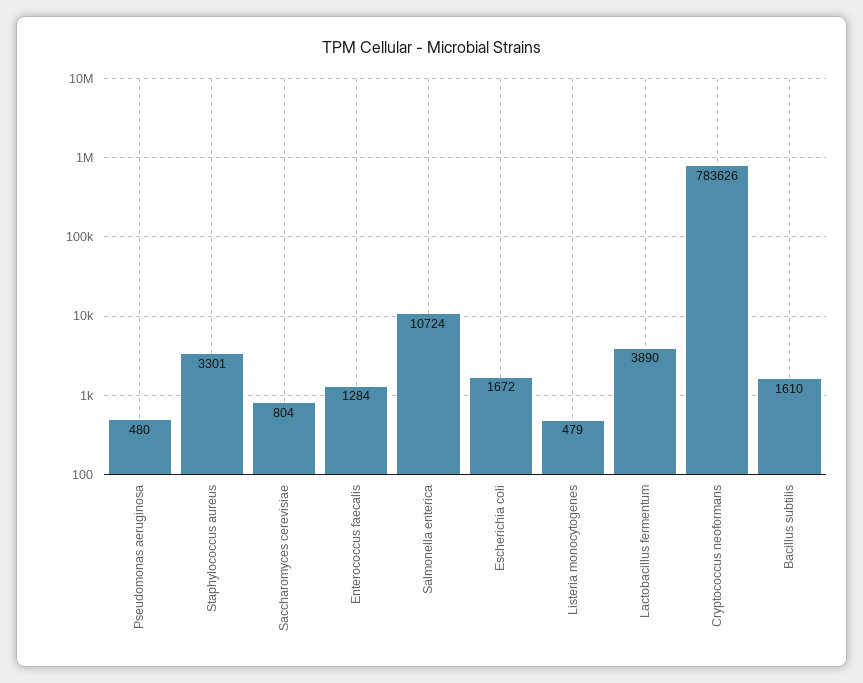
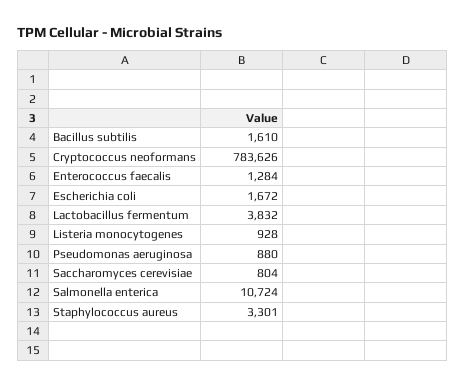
Pseudomonas aeruginosa: 480 -> 880
Listeria monocytogenes: 479 -> 928
Lactobacillus fermentum: 3890 -> 3832

